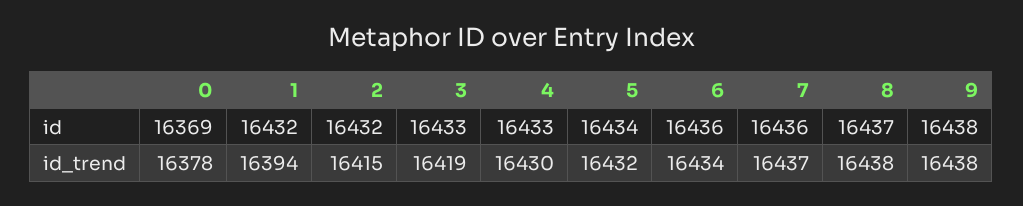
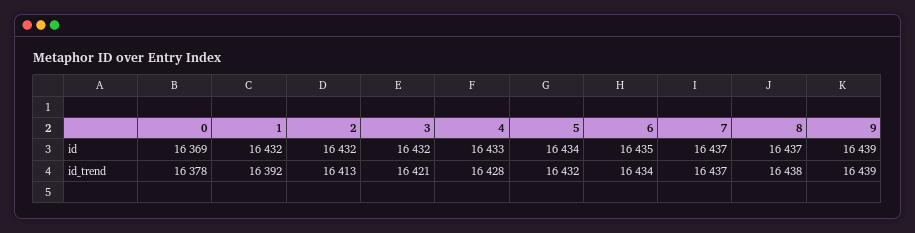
3, id: 16433 -> 16432
6, id: 16436 -> 16435
7, id: 16436 -> 16437
9, id: 16438 -> 16439
1, id_trend: 16394 -> 16392
2, id_trend: 16415 -> 16413
3, id_trend: 16419 -> 16421
4, id_trend: 16430 -> 16428
9, id_trend: 16438 -> 16439

